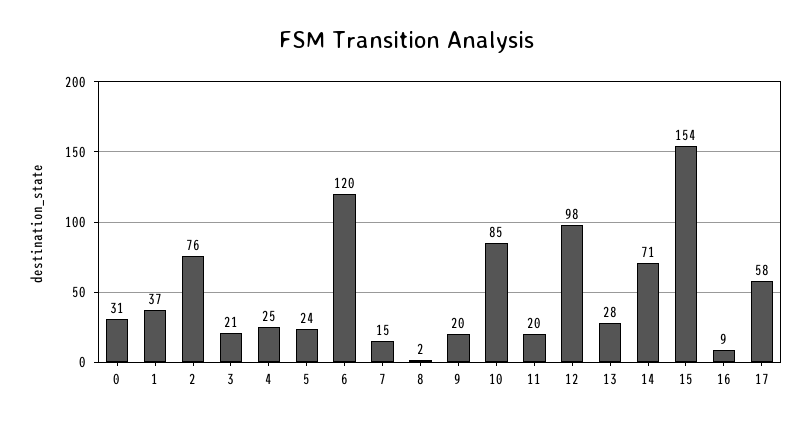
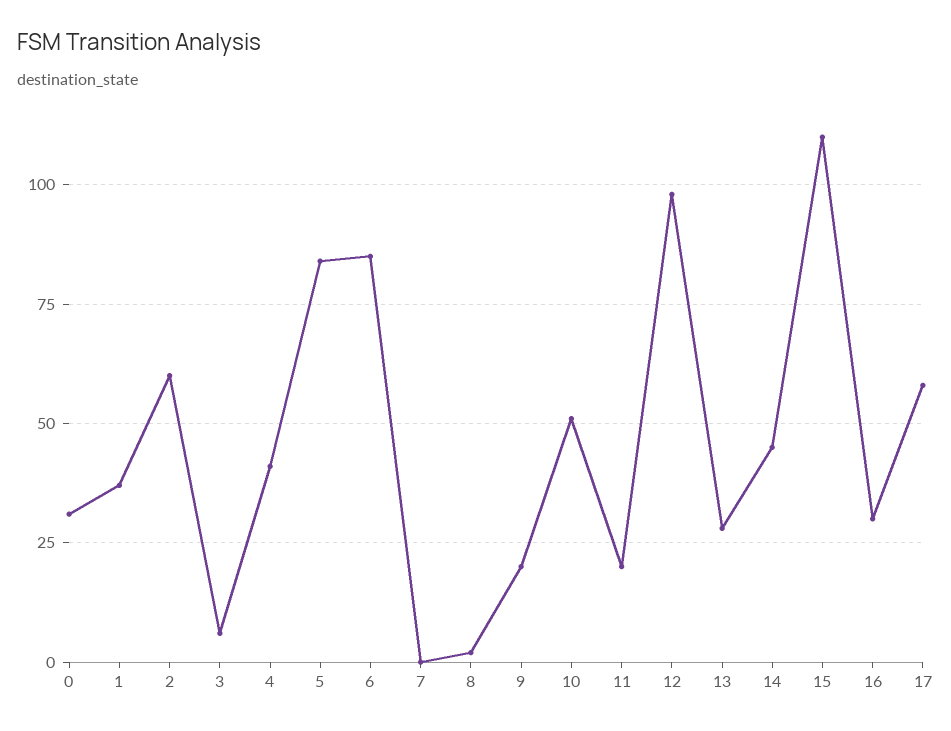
2: 76 -> 60
3: 21 -> 5
4: 25 -> 40
5: 24 -> 85
6: 120 -> 85
7: 15 -> 0
10: 85 -> 50
14: 71 -> 45
15: 154 -> 110
16: 9 -> 30

